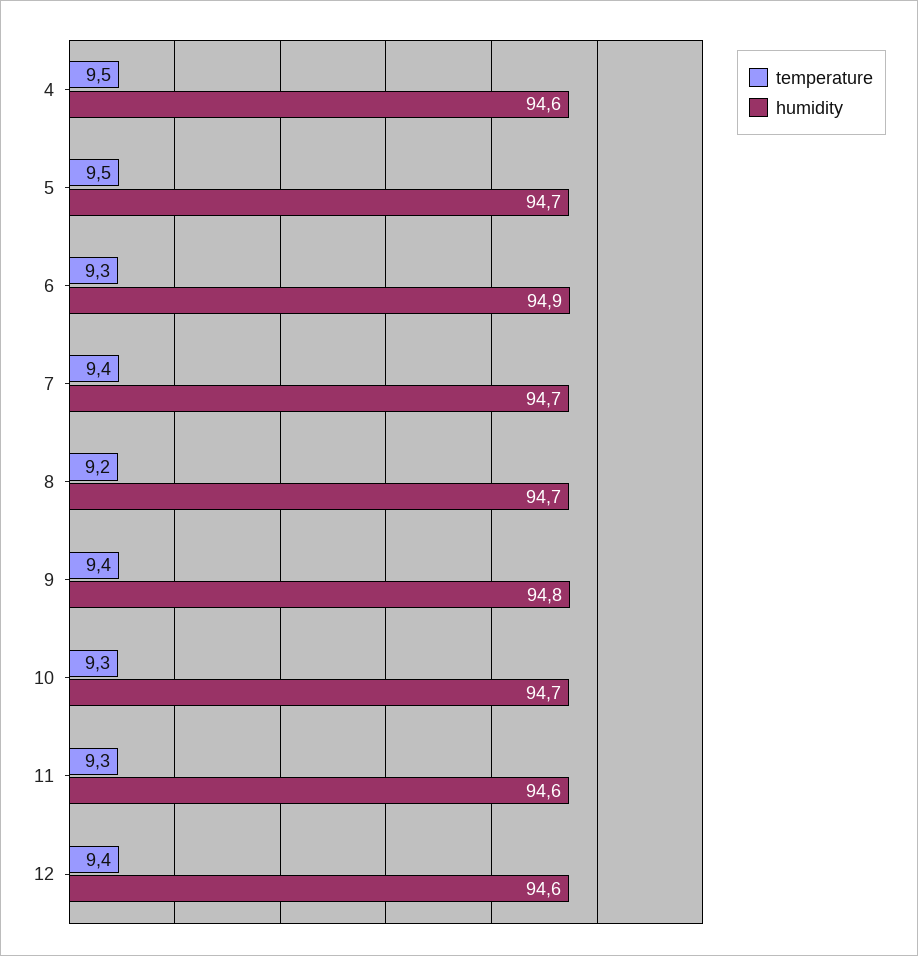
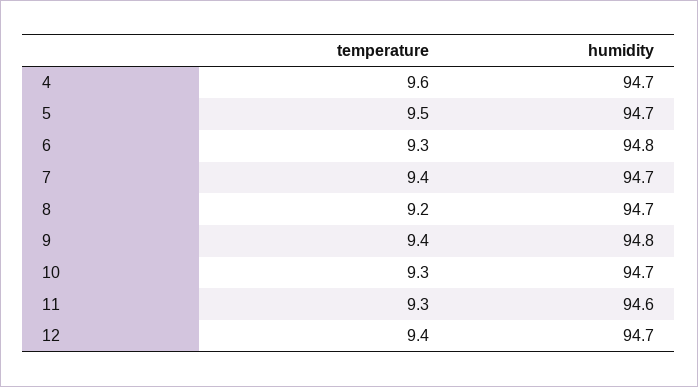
temperature, 4: 9.5 -> 9.6
humidity, 4: 94.6 -> 94.7
humidity, 6: 94.9 -> 94.8
humidity, 12: 94.6 -> 94.7

